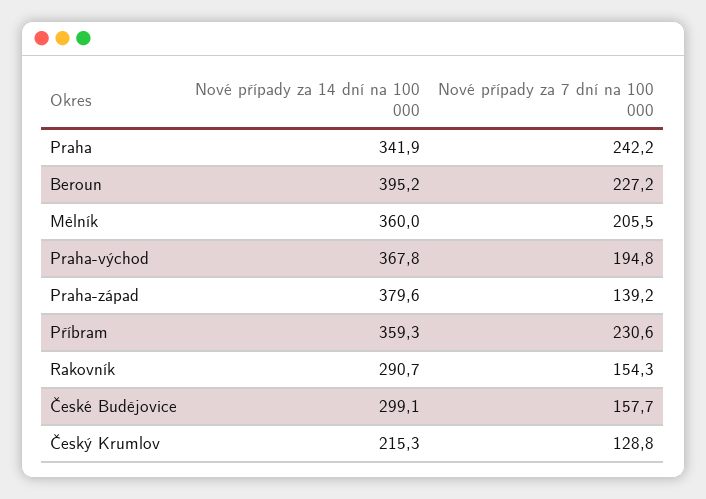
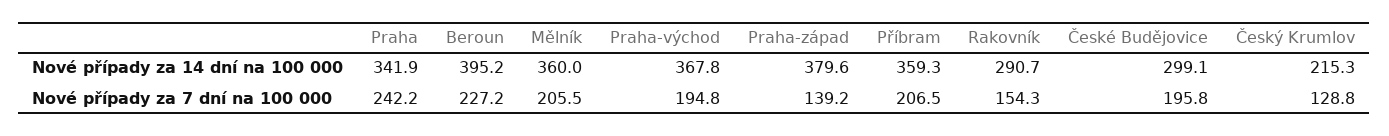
Nové případy za 7 dní na 100 000, Příbram: 230.6 -> 206.5
Nové případy za 7 dní na 100 000, České Budějovice: 157.7 -> 195.8

